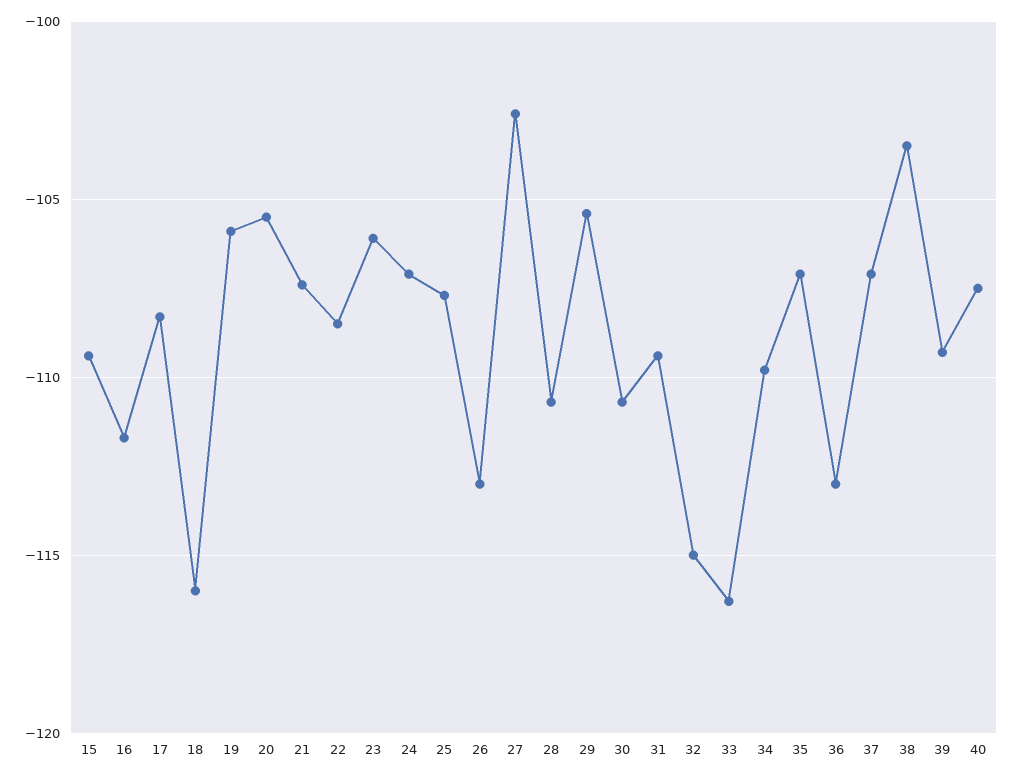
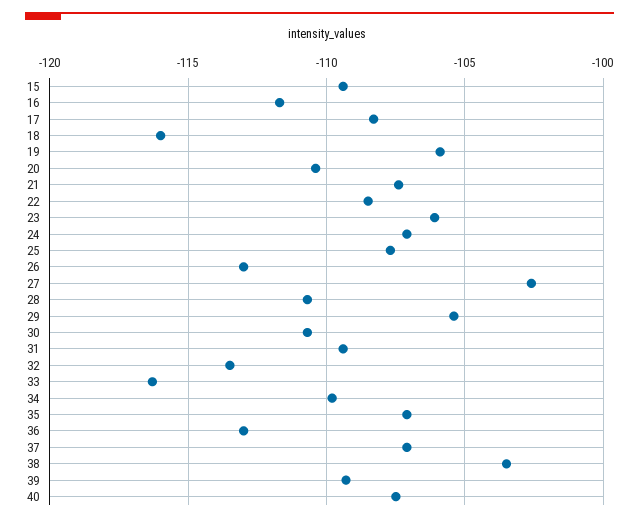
20: -105.5 -> -110.5
32: -115 -> -113.5

